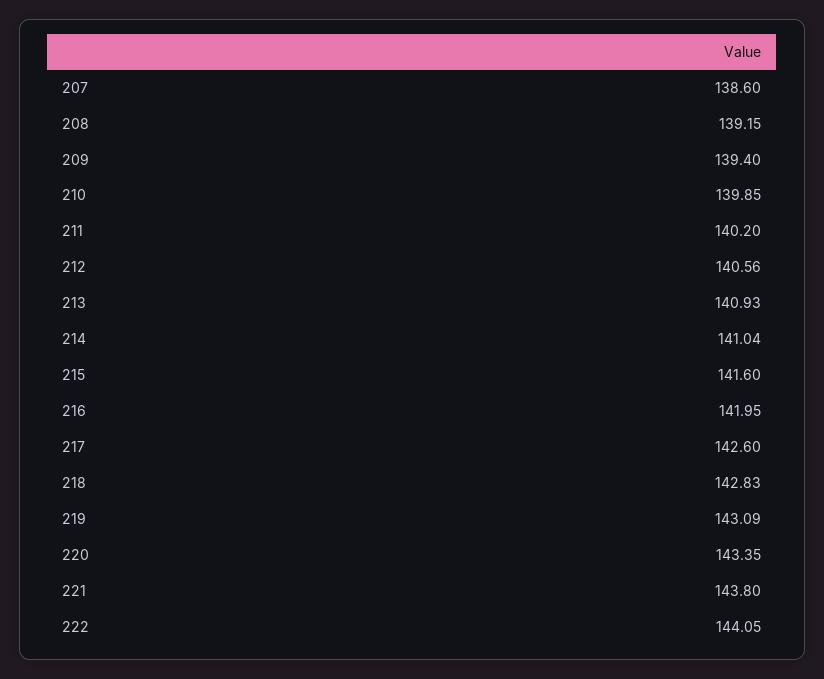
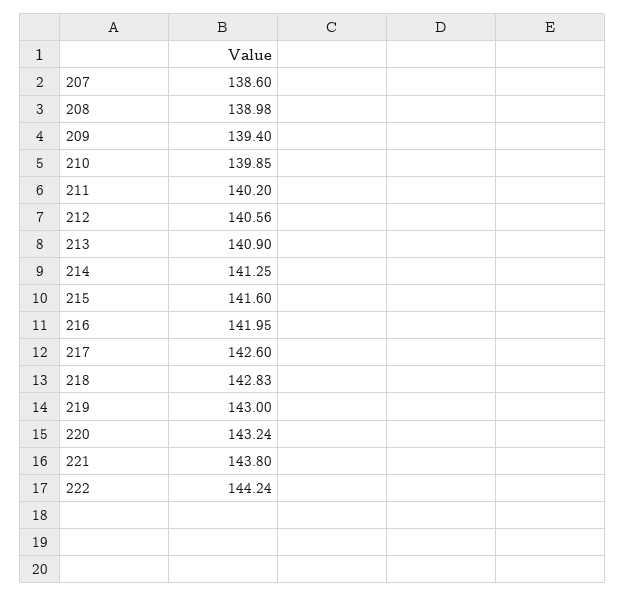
208: 139.15 -> 138.98
213: 140.93 -> 140.9
214: 141.04 -> 141.25
219: 143.09 -> 143
220: 143.35 -> 143.24
222: 144.05 -> 144.24

